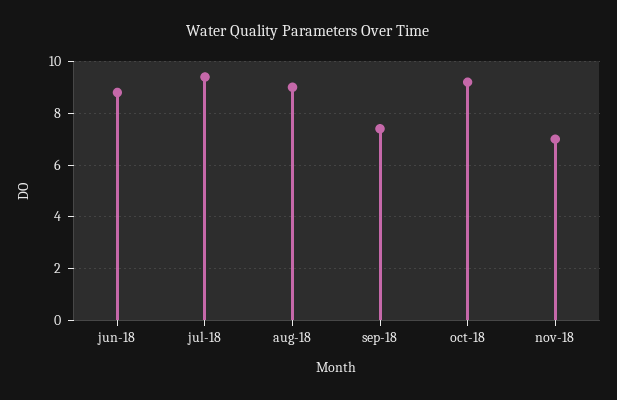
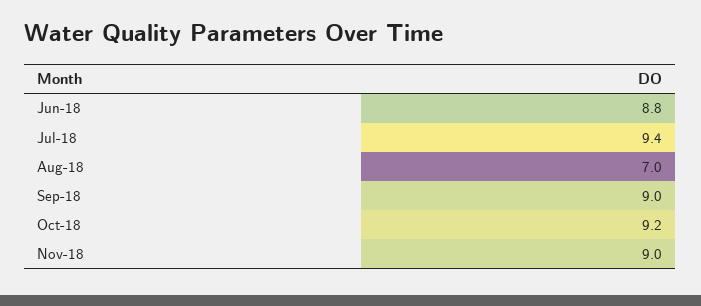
aug-18: 9 -> 7
sep-18: 7.5 -> 9
nov-18: 7 -> 9

